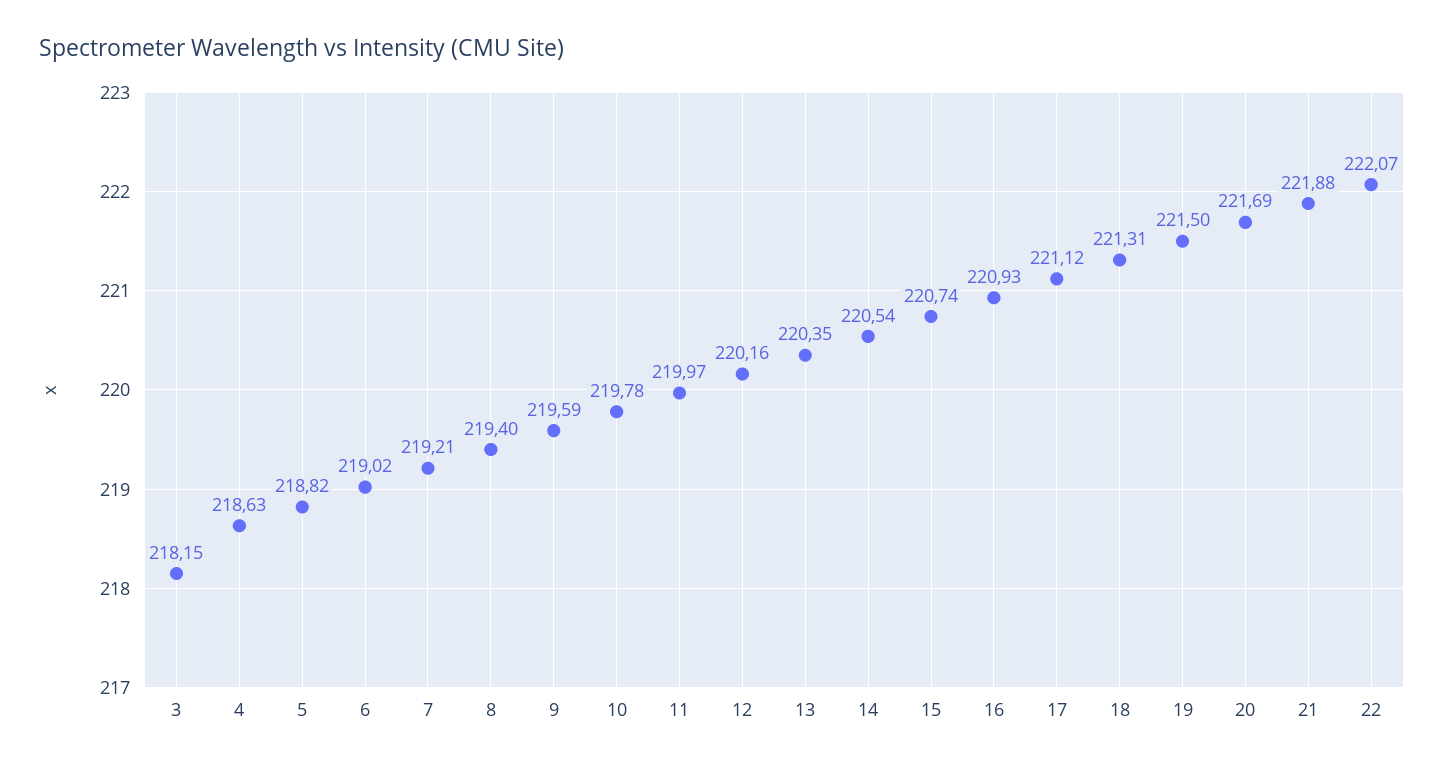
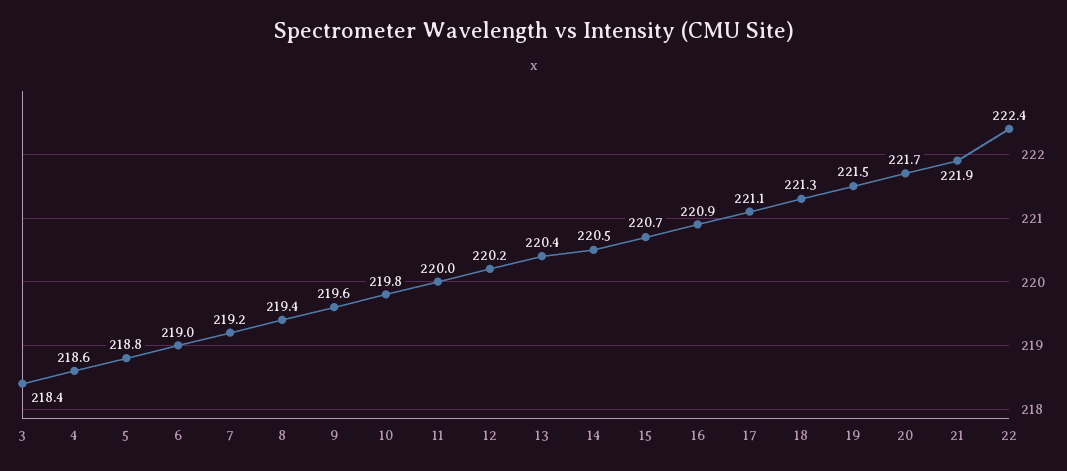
3: 218.15 -> 218.4
22: 222.07 -> 222.4

